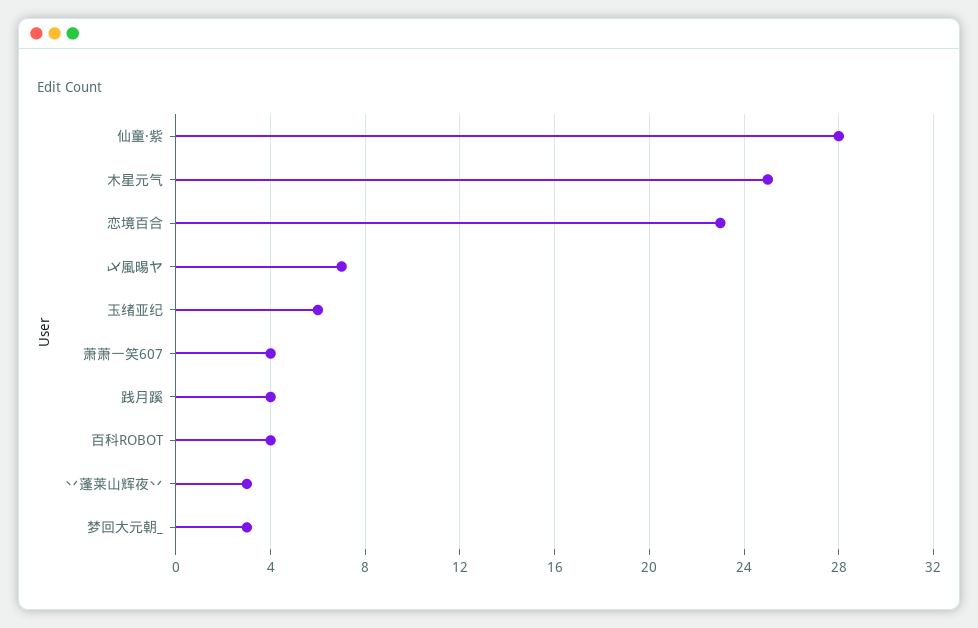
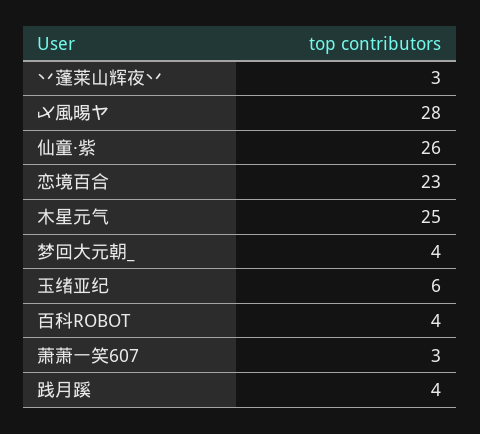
仙童·紫: 28 -> 26
乄風晹ヤ: 7 -> 28
萧萧一笑607: 4 -> 3
梦回大元朝_: 3 -> 4

